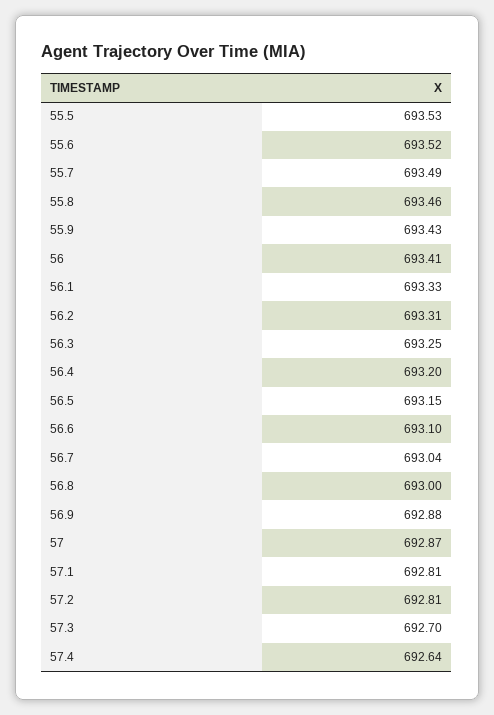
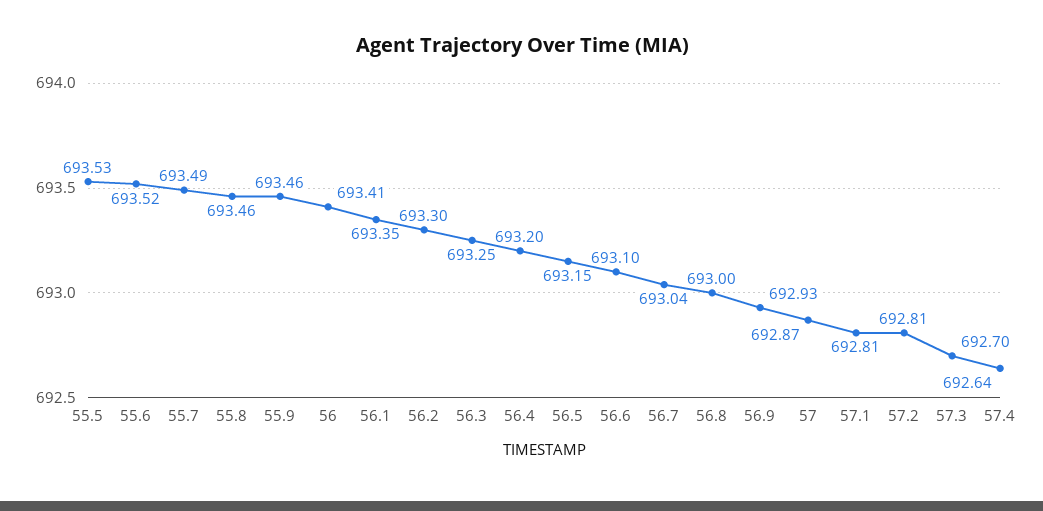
55.9: 693.43 -> 693.46
56.1: 693.33 -> 693.35
56.2: 693.31 -> 693.3
56.9: 692.88 -> 692.93

